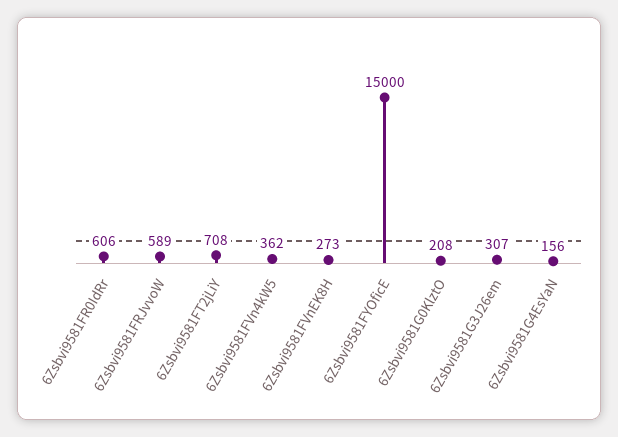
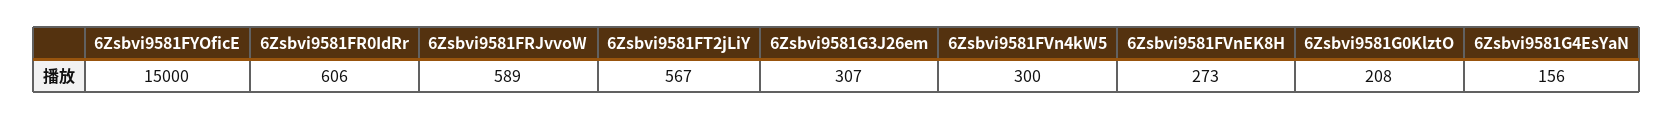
6Zsbvi9581FT2jLiY: 708 -> 567
6Zsbvi9581FVn4kW5: 362 -> 300

